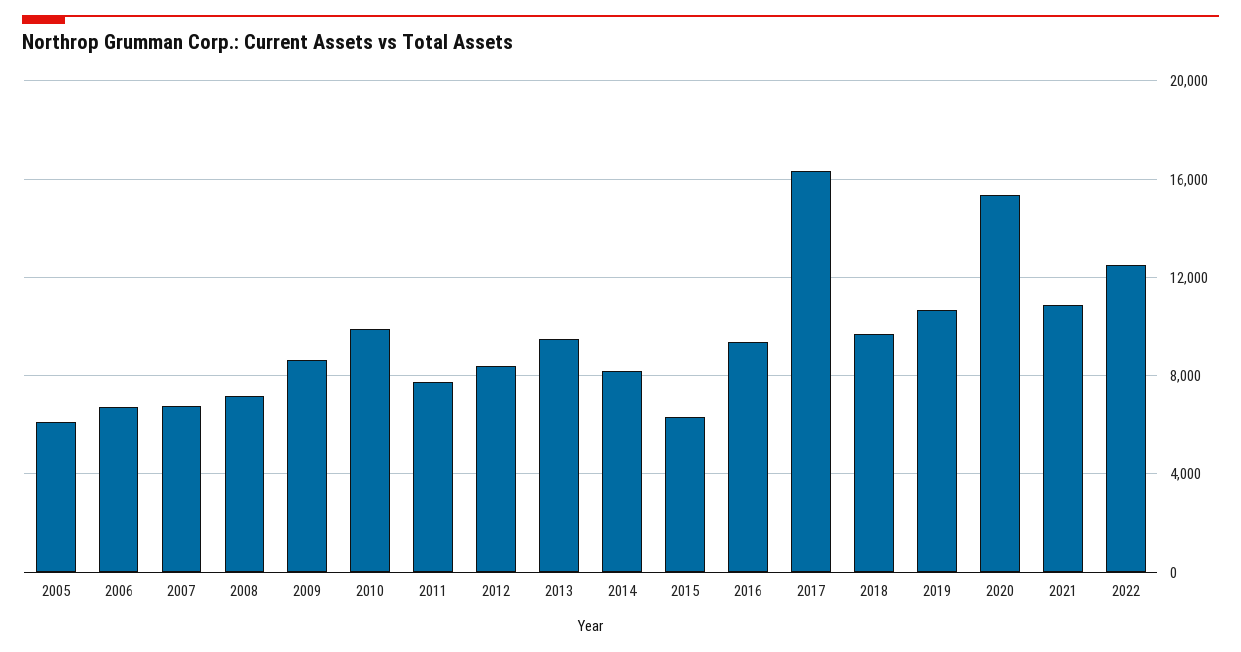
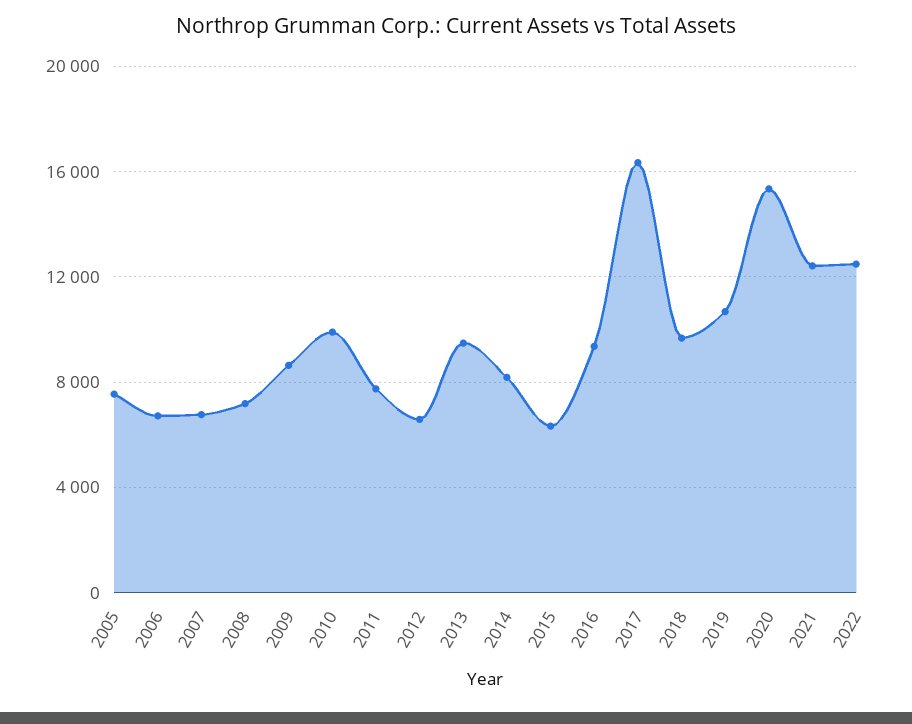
2005: 6000 -> 7500
2012: 8500 -> 6500
2021: 11000 -> 12500

